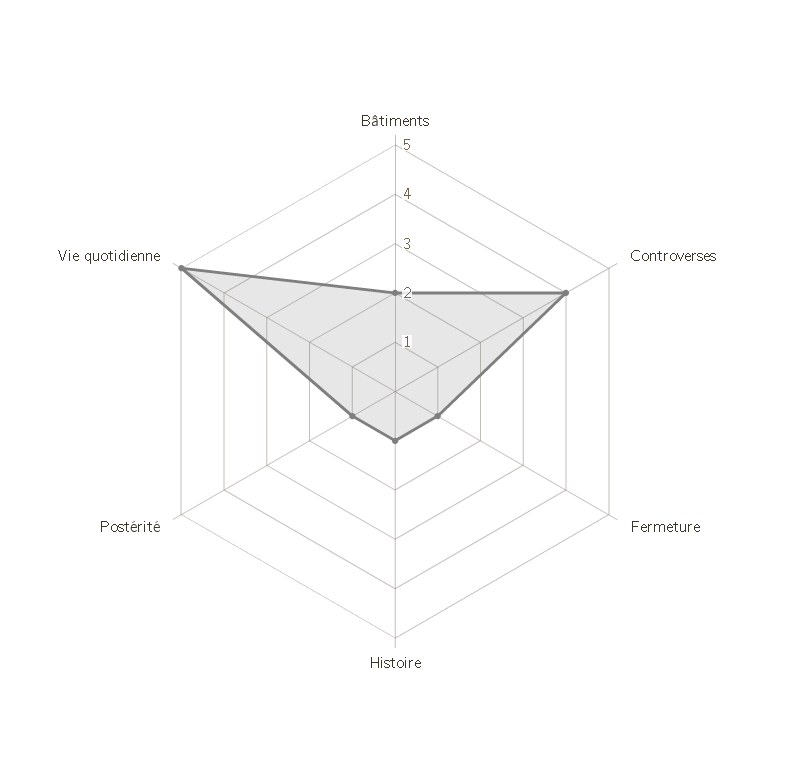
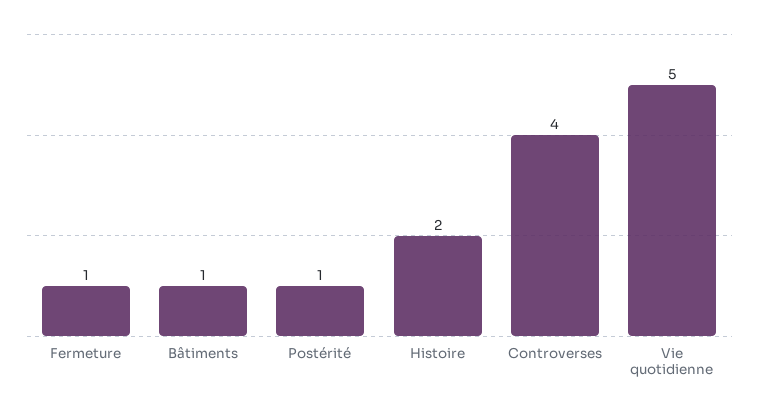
Bâtiments: 2 -> 1
Histoire: 1 -> 2

